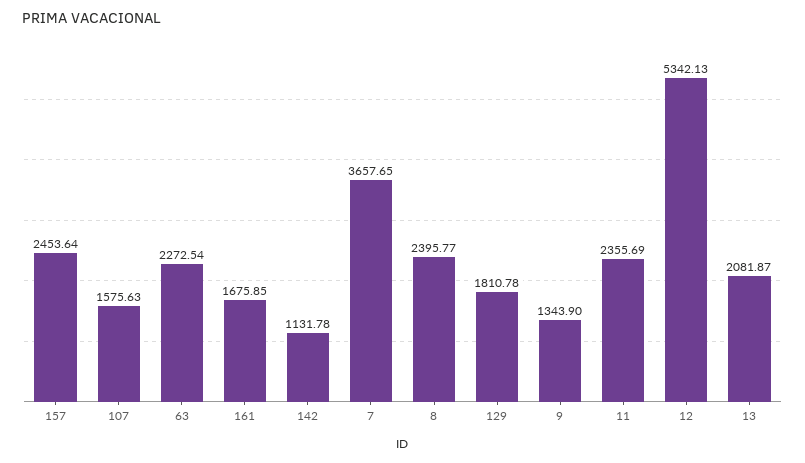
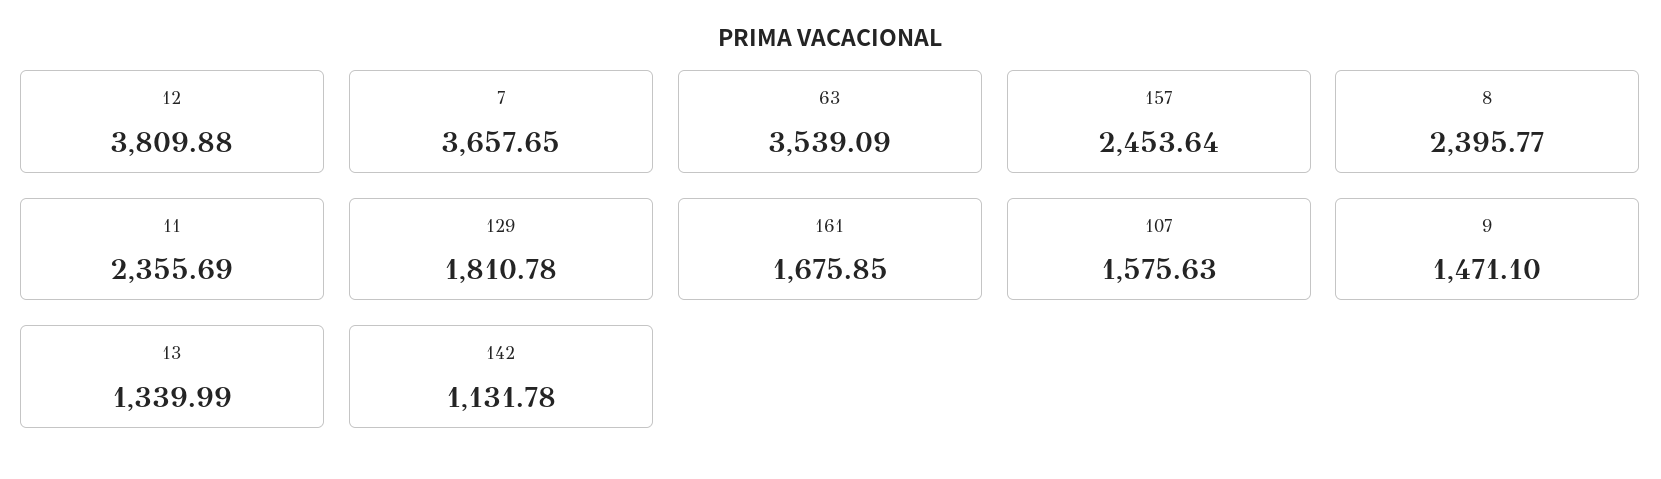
63: 2272.54 -> 3539.09
9: 1343.9 -> 1471.1
12: 5342.13 -> 3809.88
13: 2081.87 -> 1339.99

